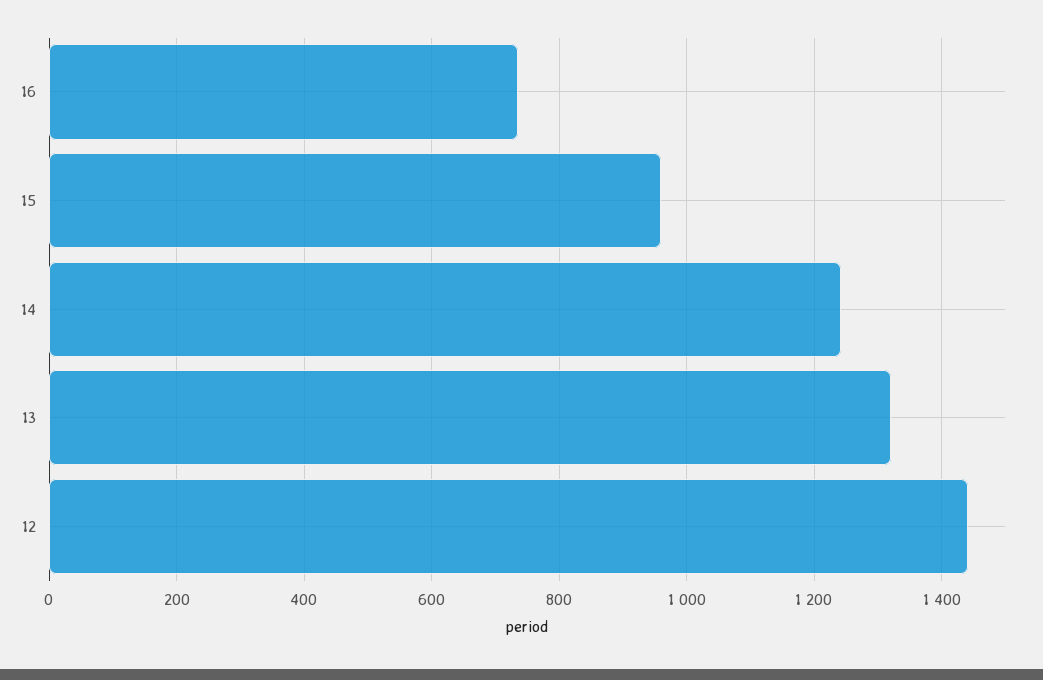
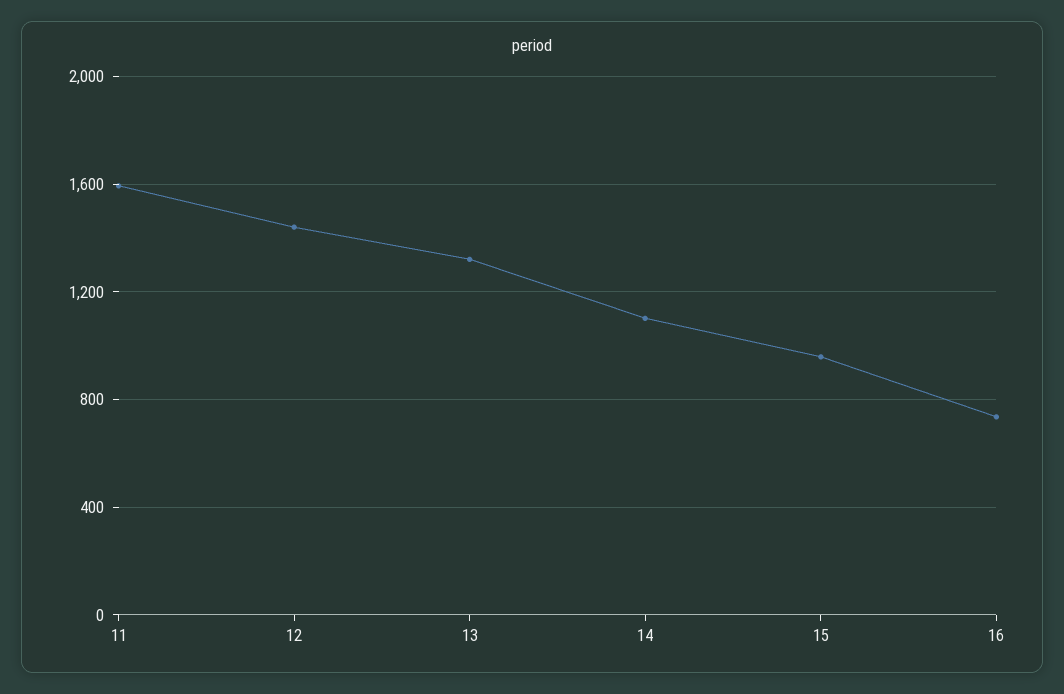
14: 1240 -> 1100
11: none -> 1600

